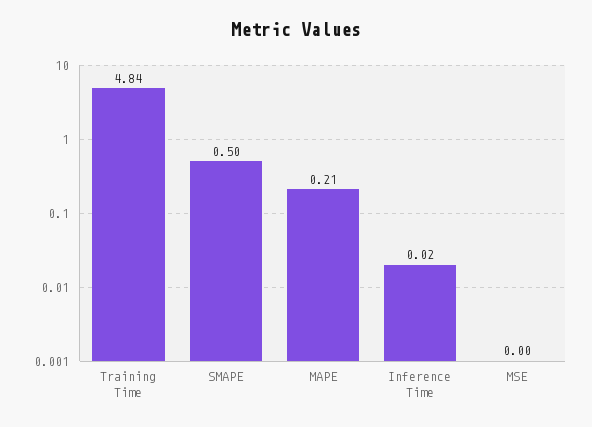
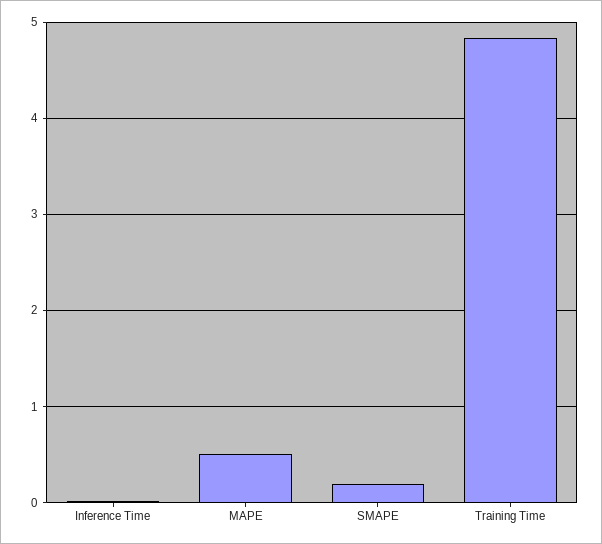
SMAPE: 0.5 -> 0.2
MAPE: 0.21 -> 0.5
MSE: 0 -> none

